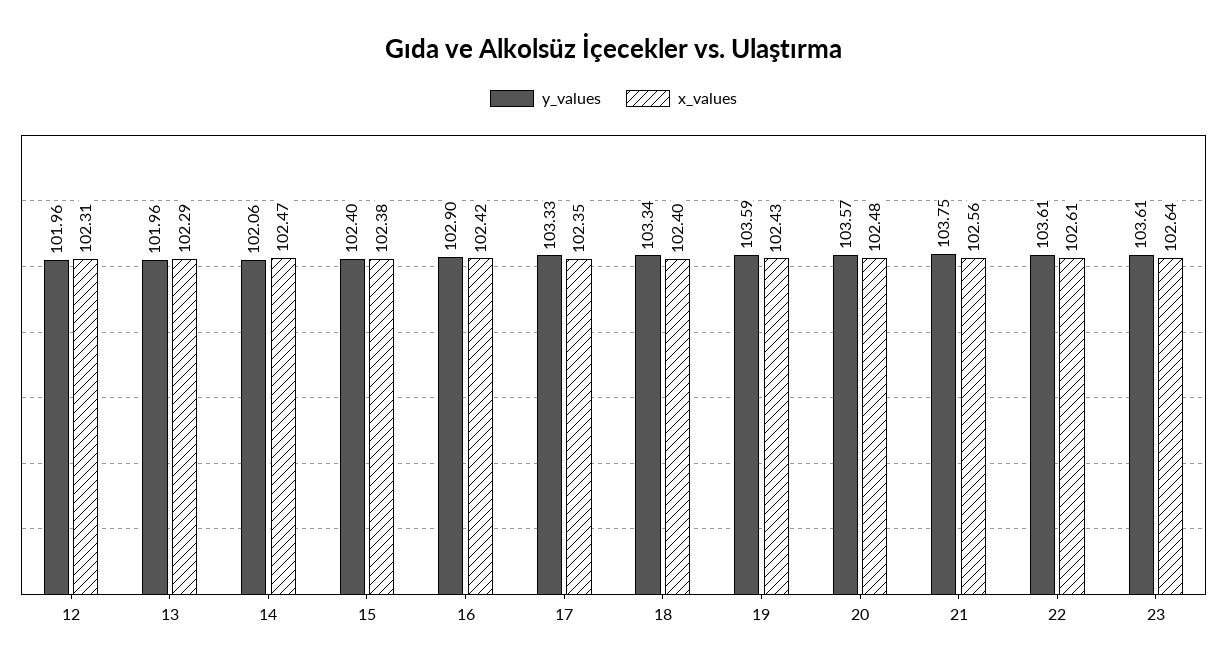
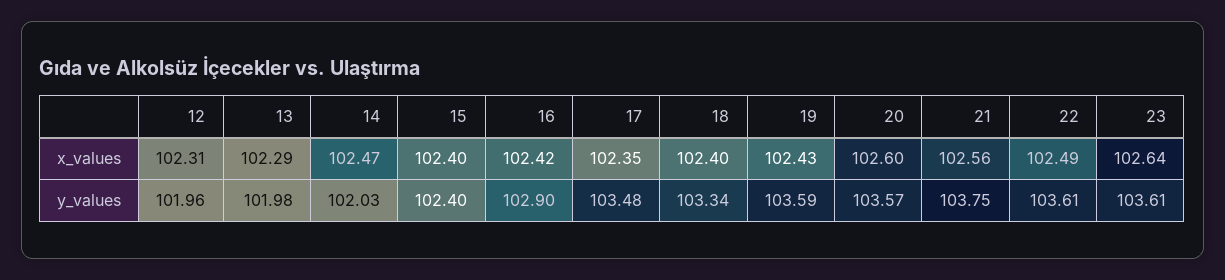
y_values, 13: 101.96 -> 101.98
y_values, 14: 102.06 -> 102.03
x_values, 15: 102.38 -> 102.4
y_values, 17: 103.33 -> 103.48
x_values, 20: 102.48 -> 102.6
x_values, 22: 102.61 -> 102.49

